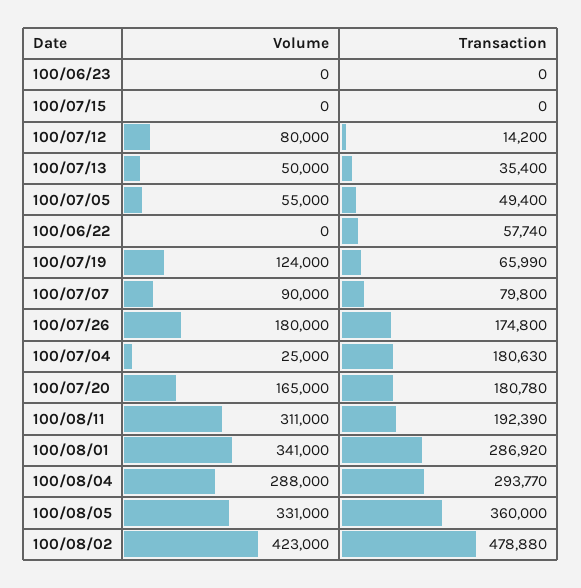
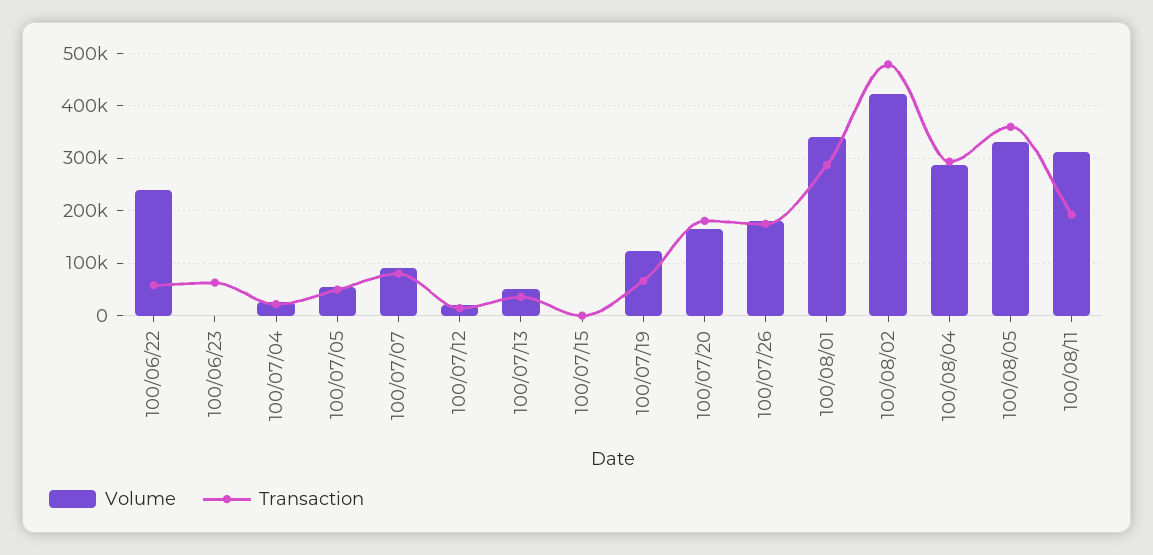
Transaction, 100/06/23: 0 -> 60000
Volume, 100/07/12: 80000 -> 20000
Volume, 100/06/22: 0 -> 240000
Transaction, 100/07/04: 180630 -> 20000

